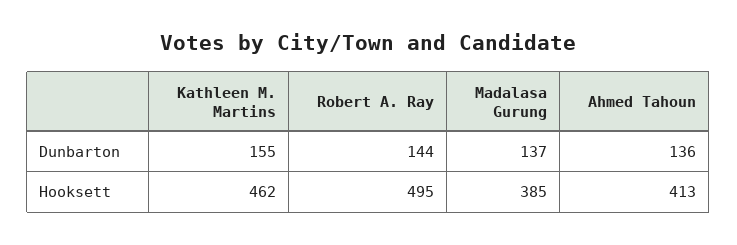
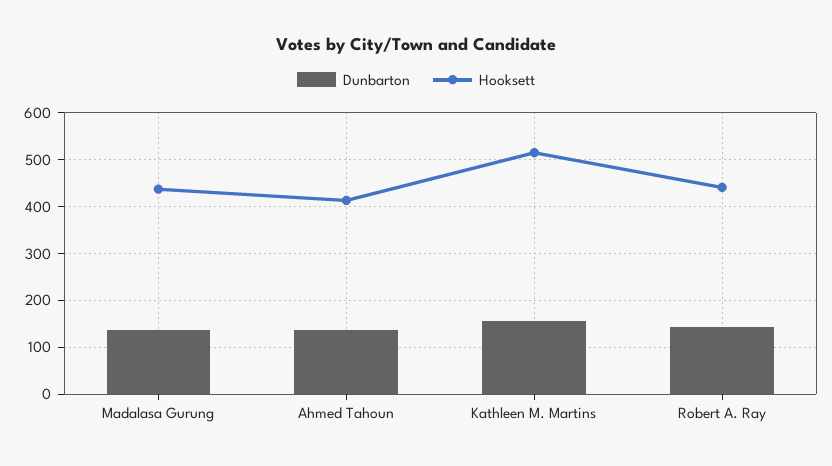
Hooksett, Kathleen M. Martins: 462 -> 520
Hooksett, Robert A. Ray: 495 -> 440
Hooksett, Madalasa Gurung: 385 -> 440

